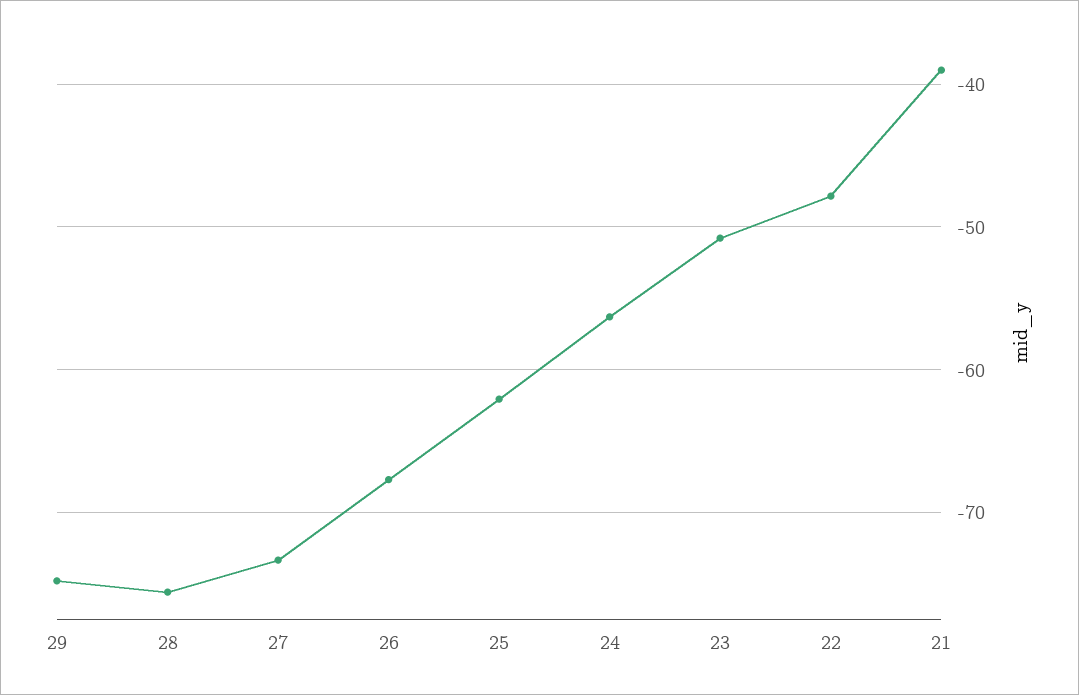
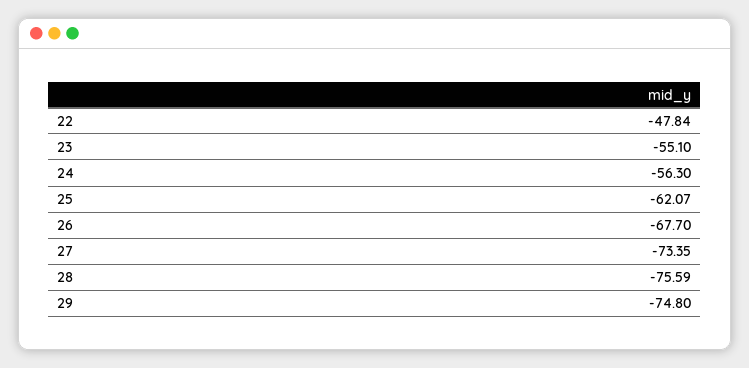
23: -51 -> -55.1
21: -39 -> none

